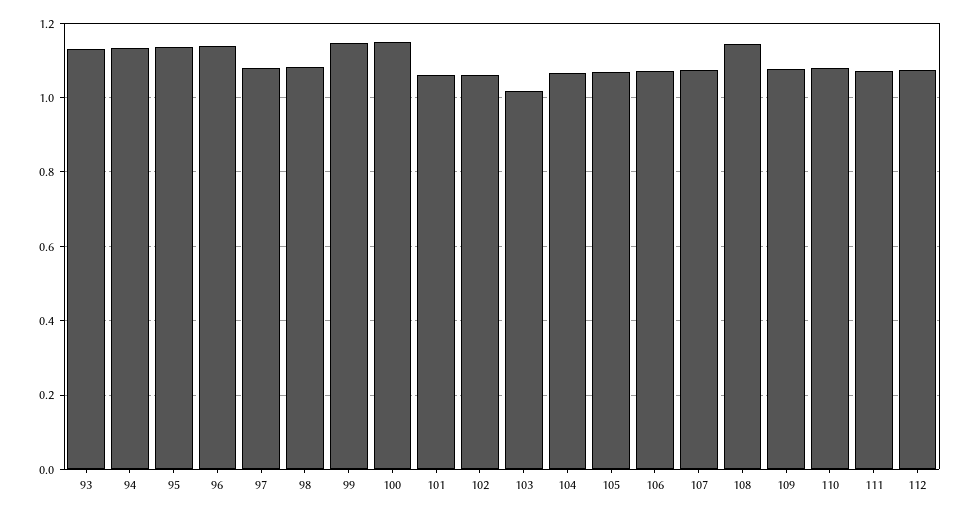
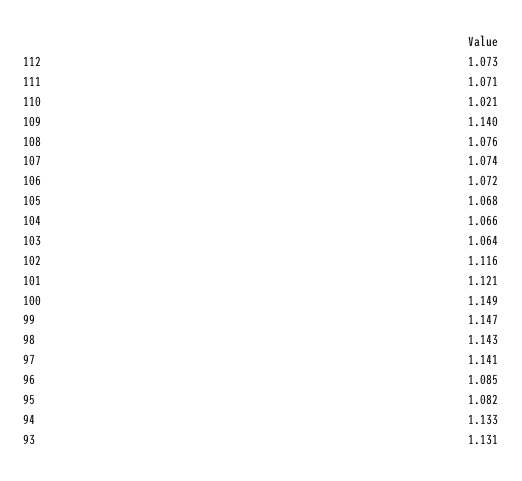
95: 1.14 -> 1.082
96: 1.14 -> 1.085
97: 1.08 -> 1.141
98: 1.08 -> 1.143
101: 1.06 -> 1.121
102: 1.06 -> 1.116
103: 1.02 -> 1.064
108: 1.14 -> 1.076
109: 1.08 -> 1.14
110: 1.08 -> 1.021

